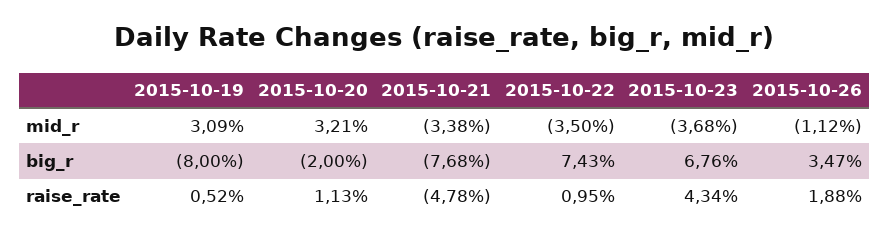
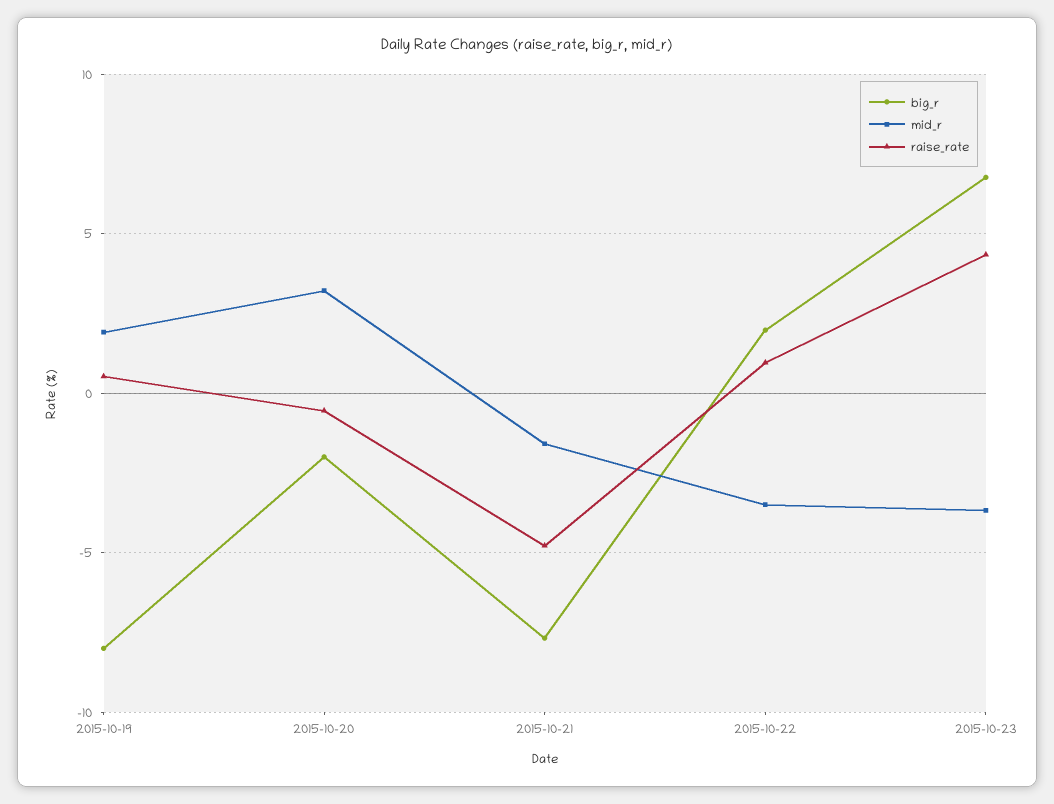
mid_r, 2015-10-19: 3.09 -> 2
mid_r, 2015-10-21: -3.38 -> -1.5
mid_r, 2015-10-26: -1.12 -> none
big_r, 2015-10-22: 7.43 -> 2
big_r, 2015-10-26: 3.47 -> none
raise_rate, 2015-10-20: 1.13 -> -0.5
raise_rate, 2015-10-26: 1.88 -> none

